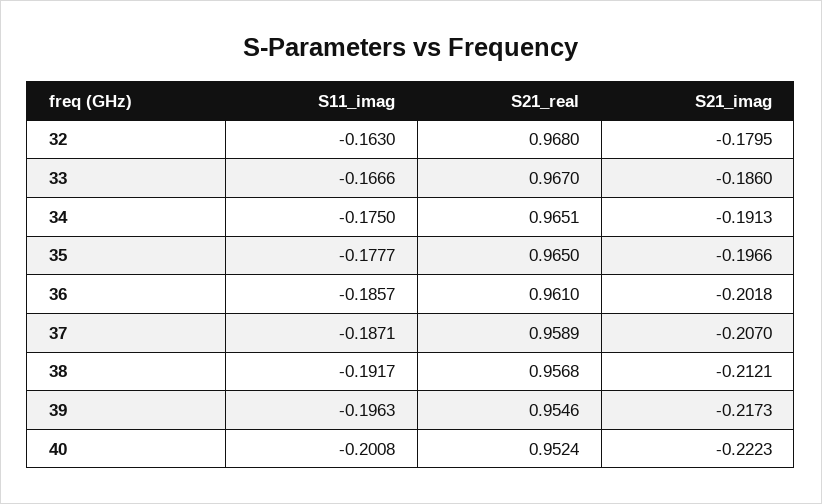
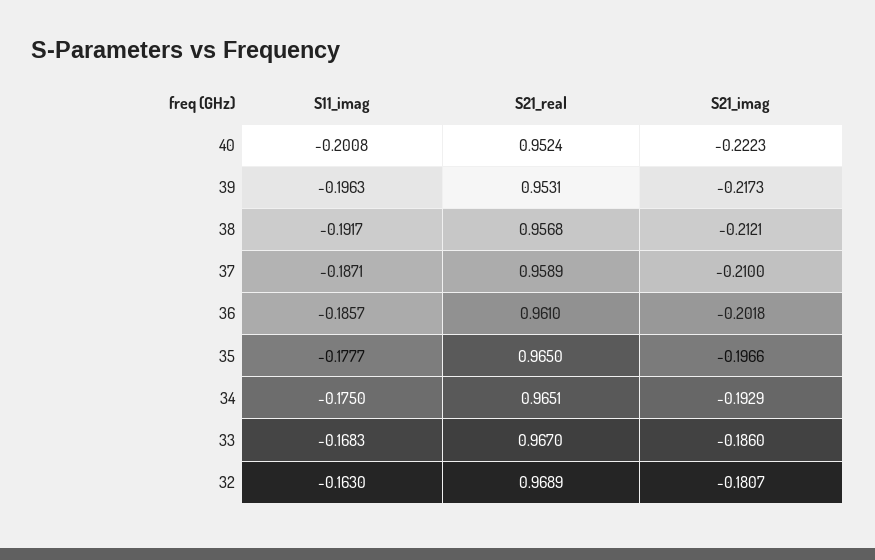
S21_real, 32: 0.968 -> 0.9689
S21_imag, 32: -0.1795 -> -0.1807
S11_imag, 33: -0.1666 -> -0.1683
S21_imag, 34: -0.1913 -> -0.1929
S21_imag, 37: -0.207 -> -0.21
S21_real, 39: 0.9546 -> 0.9531

